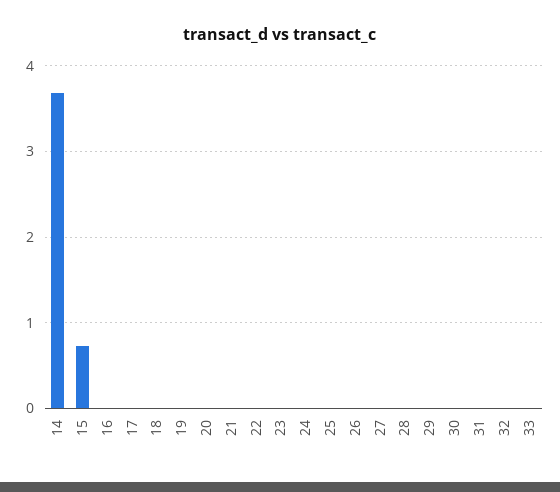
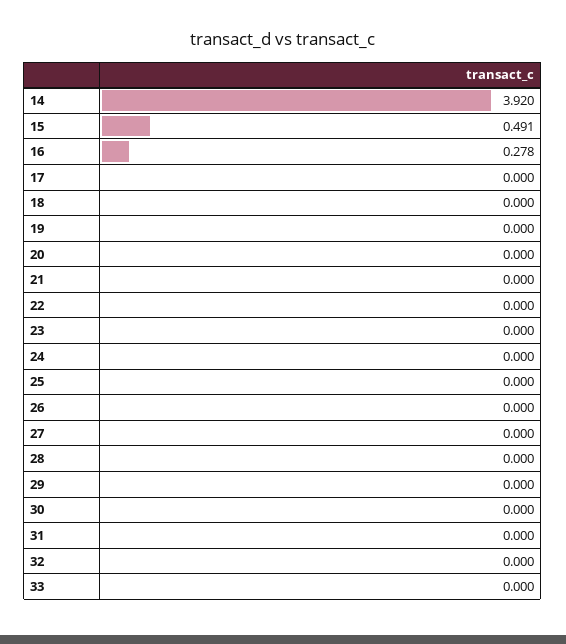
14: 3.7 -> 3.92
15: 0.7 -> 0.491
16: 0 -> 0.278

